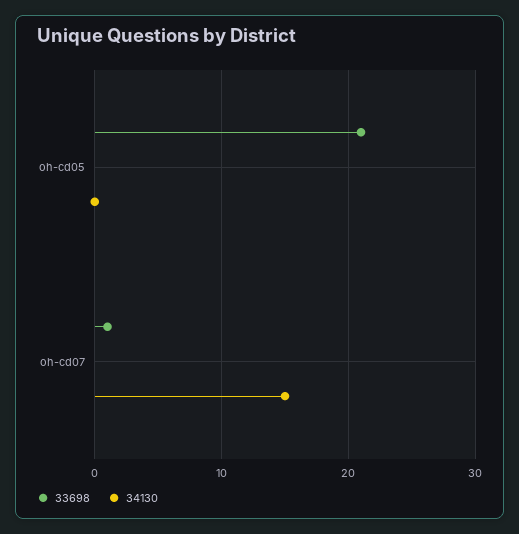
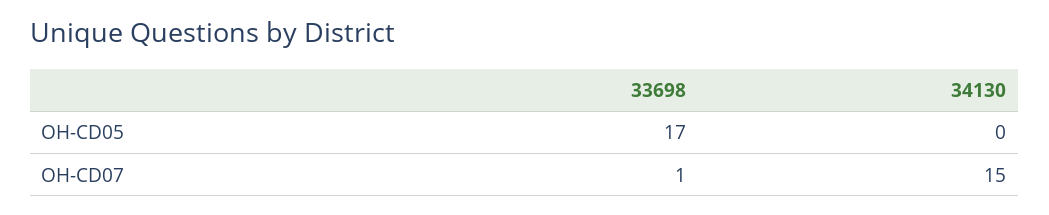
33698, oh-cd05: 21 -> 17

